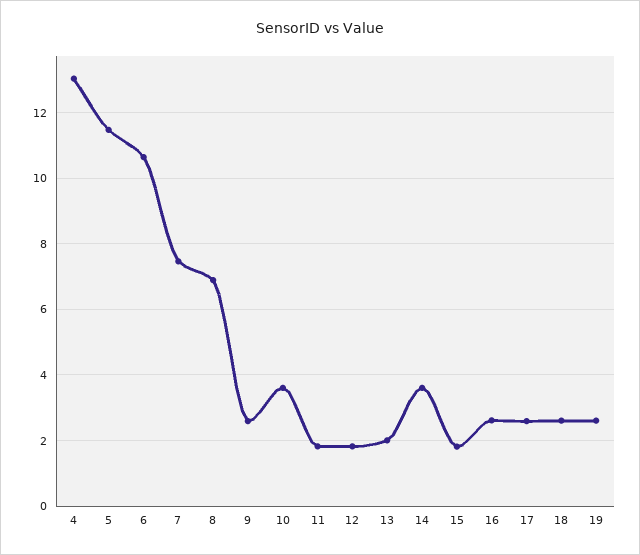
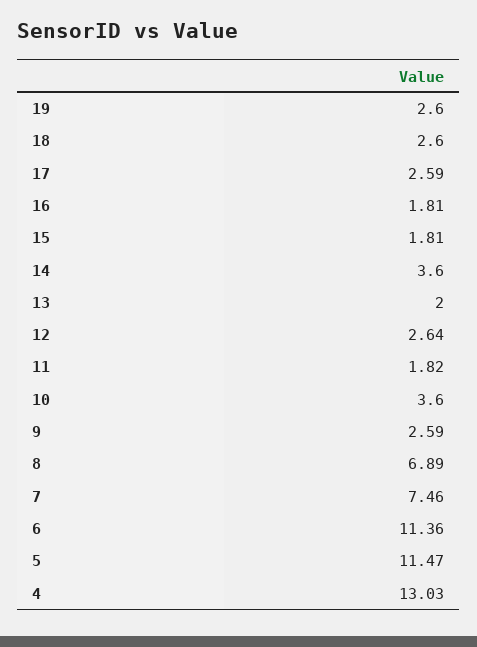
6: 10.6 -> 11.36
12: 1.8 -> 2.64
16: 2.6 -> 1.81

